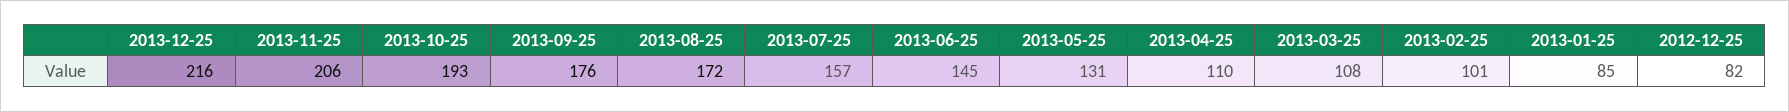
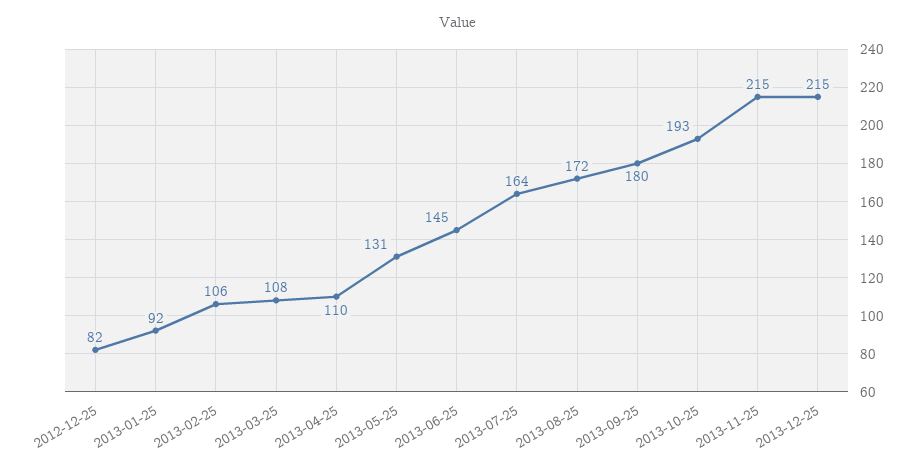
2013-12-25: 216 -> 215
2013-11-25: 206 -> 215
2013-09-25: 176 -> 180
2013-07-25: 157 -> 164
2013-02-25: 101 -> 106
2013-01-25: 85 -> 92

